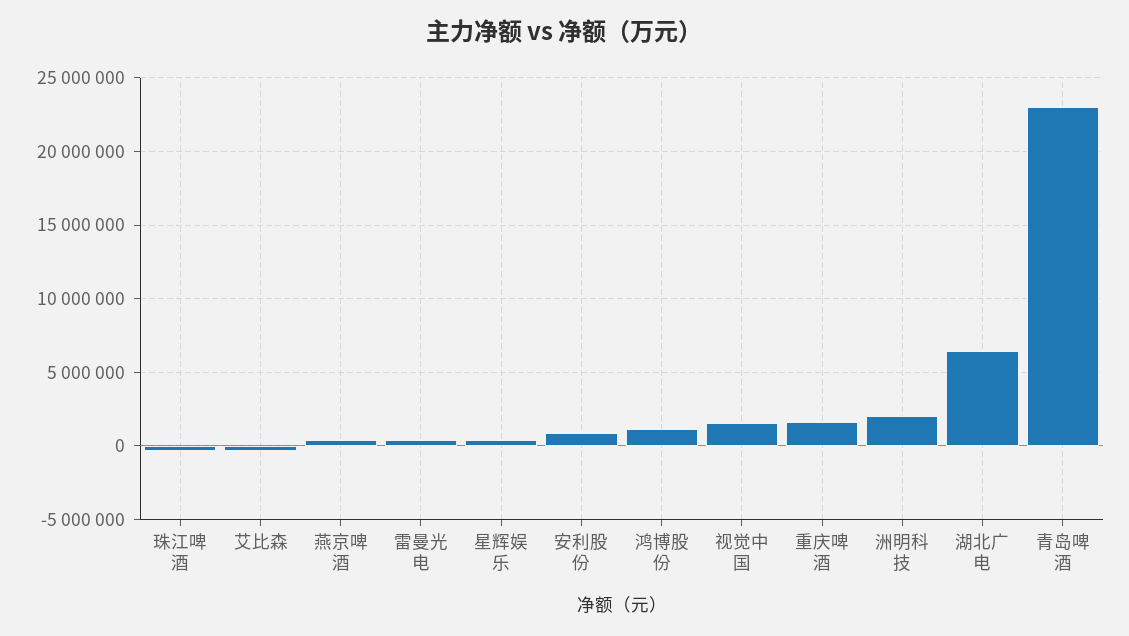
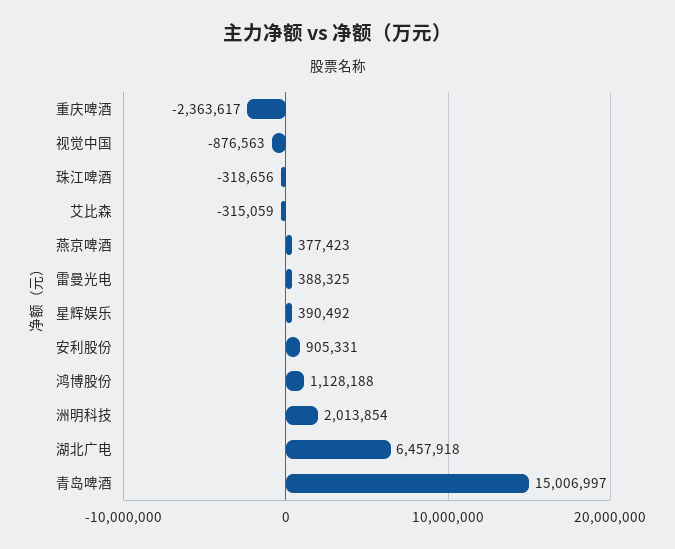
视觉中国: 1500000 -> -876563
重庆啤酒: 1500000 -> -2363617
青岛啤酒: 23000000 -> 15006997

